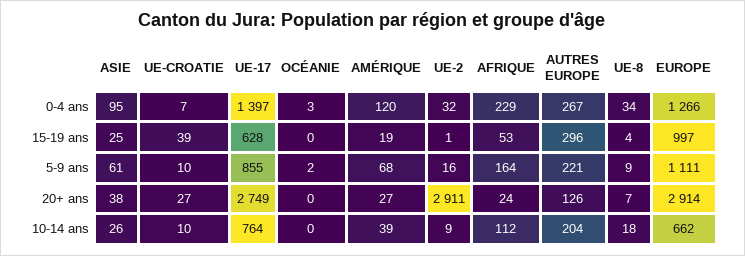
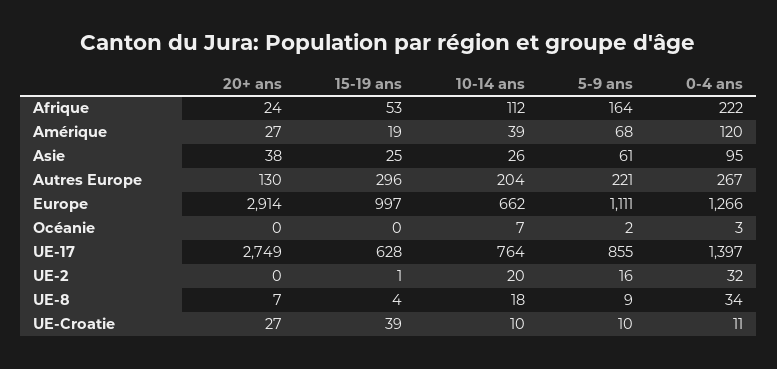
UE-CROATIE, 0-4 ans: 7 -> 11
AFRIQUE, 0-4 ans: 229 -> 222
UE-2, 20+ ans: 2911 -> 0
AUTRES EUROPE, 20+ ans: 126 -> 130
OCÉANIE, 10-14 ans: 0 -> 7
UE-2, 10-14 ans: 9 -> 20

